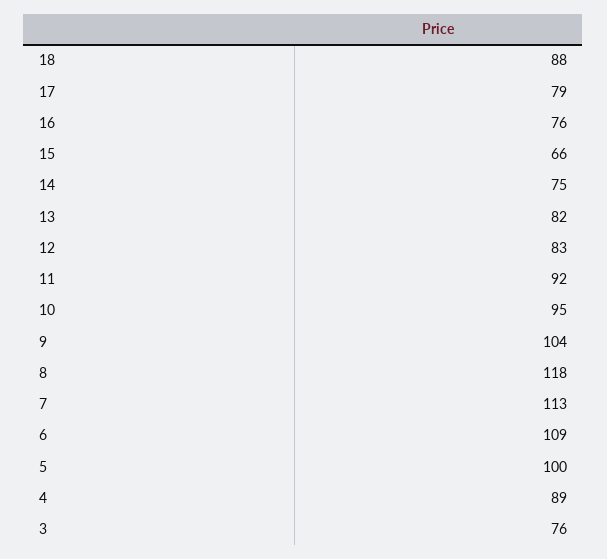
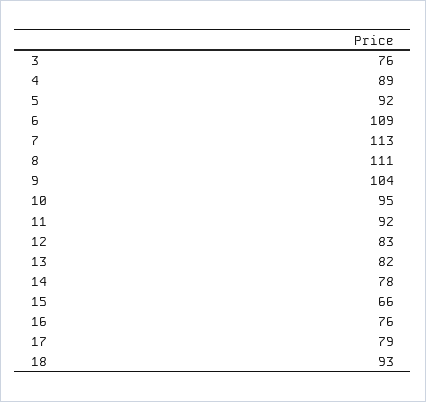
18: 88 -> 93
14: 75 -> 78
8: 118 -> 111
5: 100 -> 92

